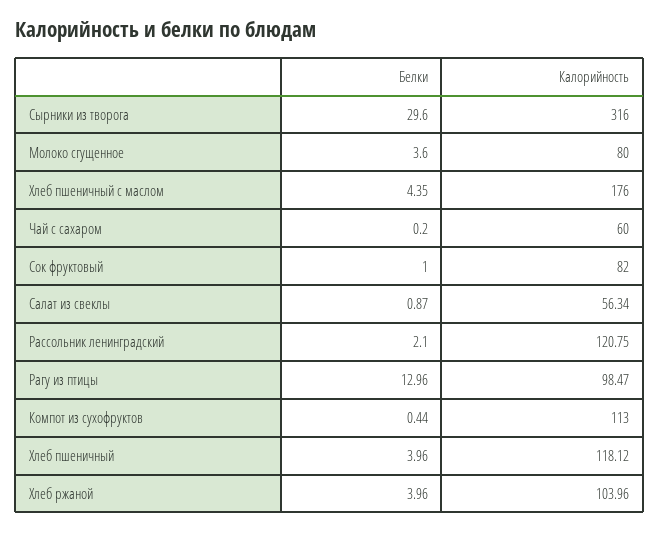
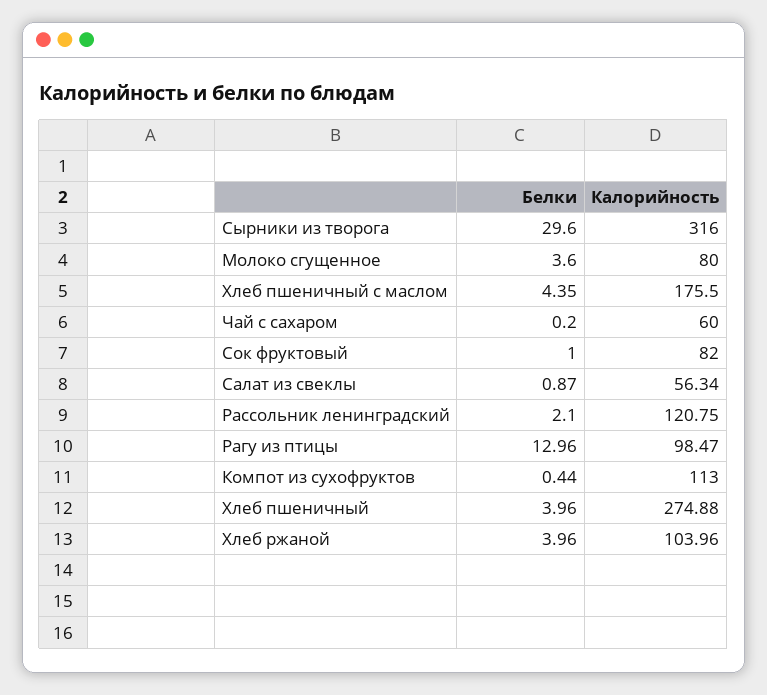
Калорийность, Хлеб пшеничный с маслом: 176 -> 175.5
Калорийность, Хлеб пшеничный: 118.12 -> 274.88

